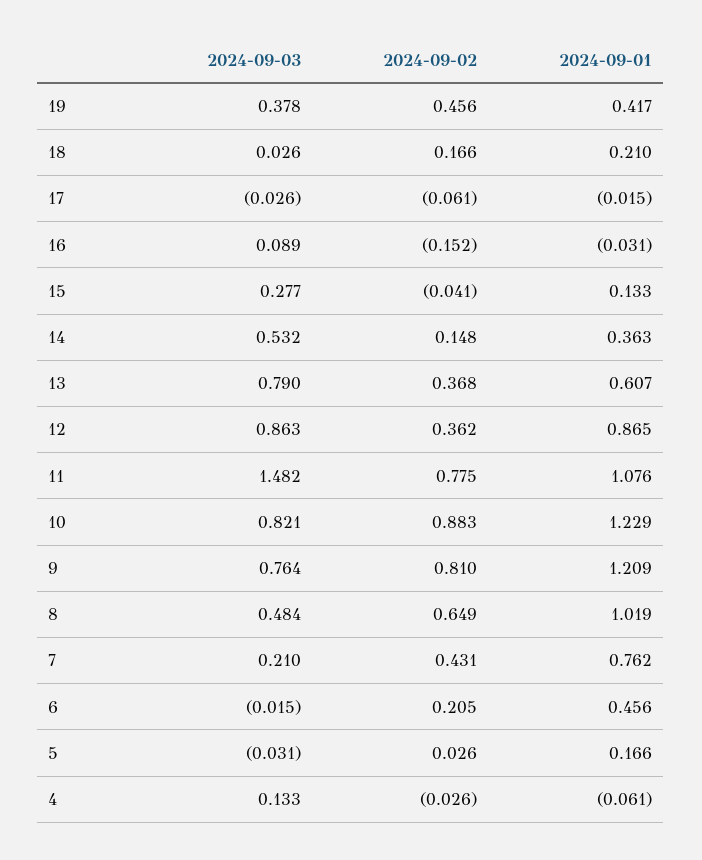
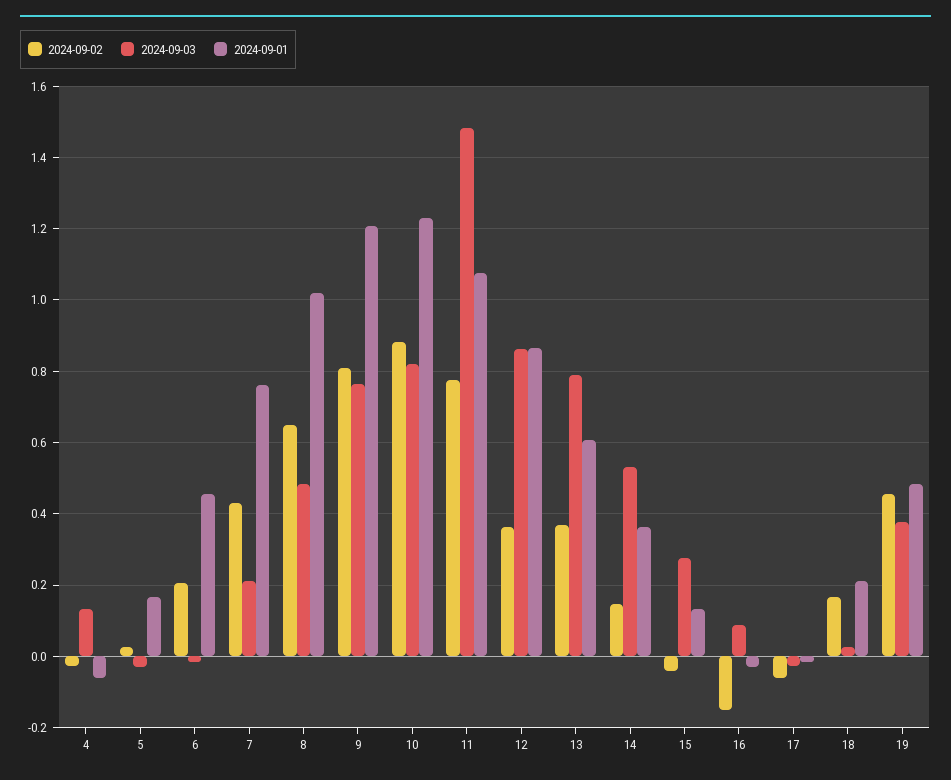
2024-09-01, 19: 0.417 -> 0.48

